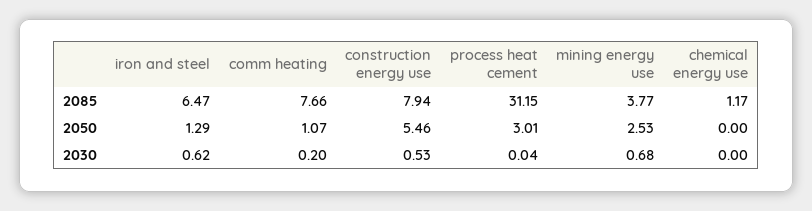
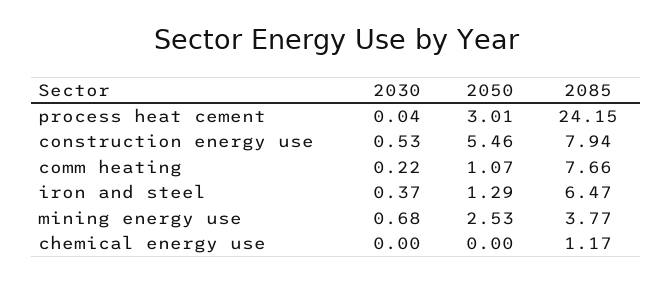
process heat cement, 2085: 31.15 -> 24.15
iron and steel, 2030: 0.62 -> 0.37
comm heating, 2030: 0.2 -> 0.22

